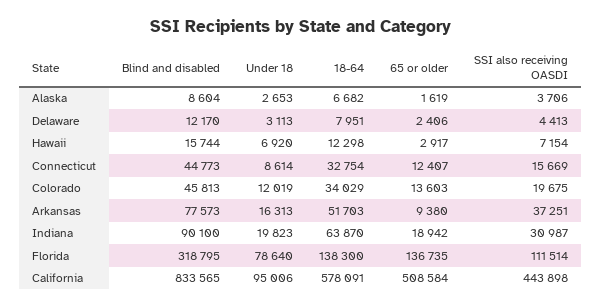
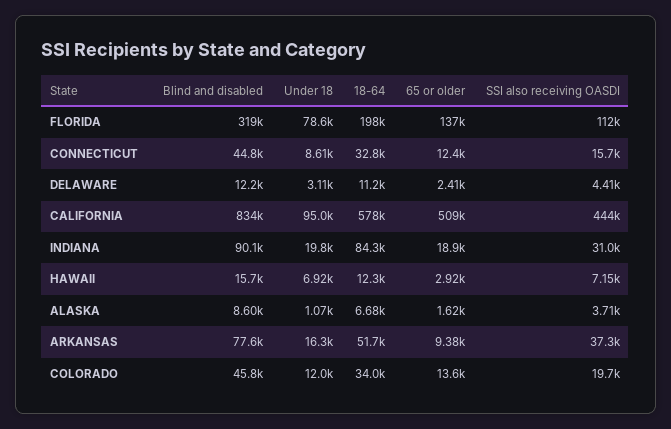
Under 18, Alaska: 2653 -> 1070
18-64, Delaware: 7951 -> 11200
18-64, Indiana: 63870 -> 84300
18-64, Florida: 138300 -> 198000

